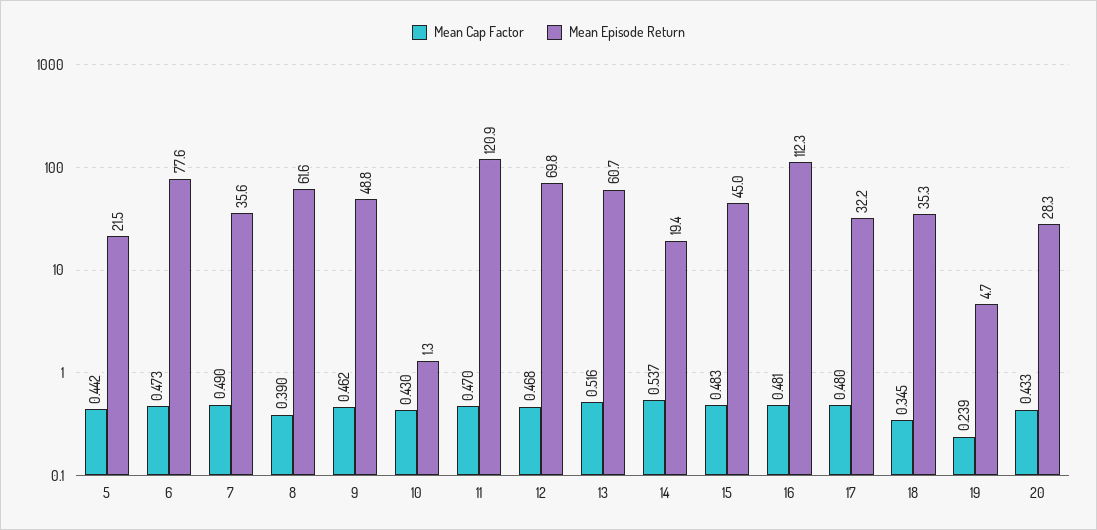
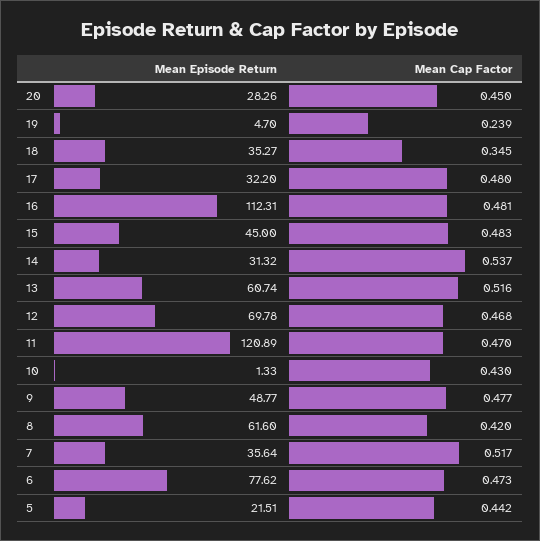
Mean Cap Factor, 7: 0.49 -> 0.517
Mean Cap Factor, 8: 0.39 -> 0.42
Mean Cap Factor, 9: 0.462 -> 0.477
Mean Episode Return, 14: 19.4 -> 31.32
Mean Cap Factor, 20: 0.433 -> 0.45

